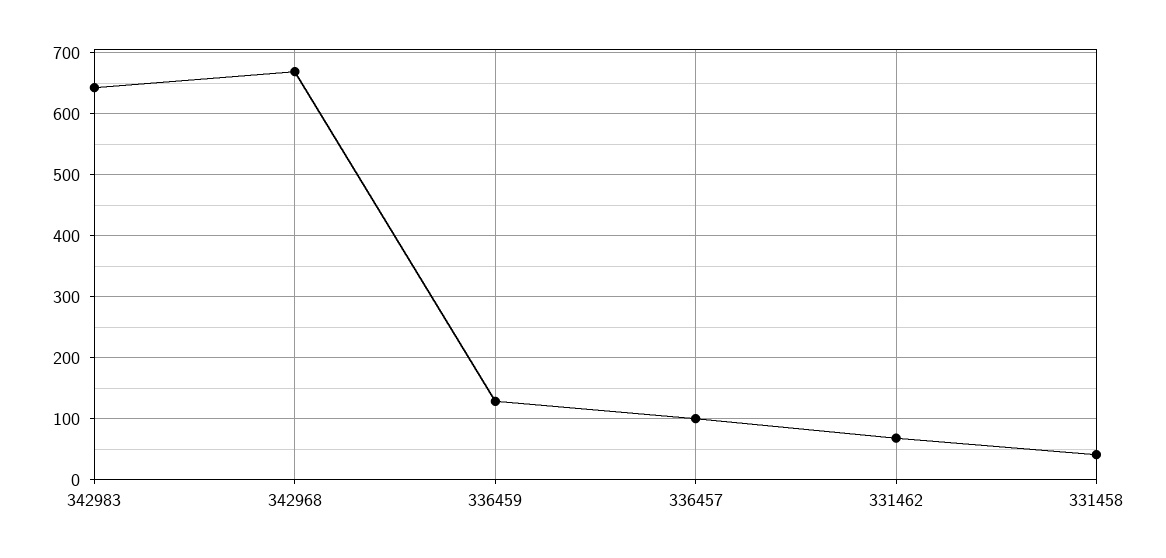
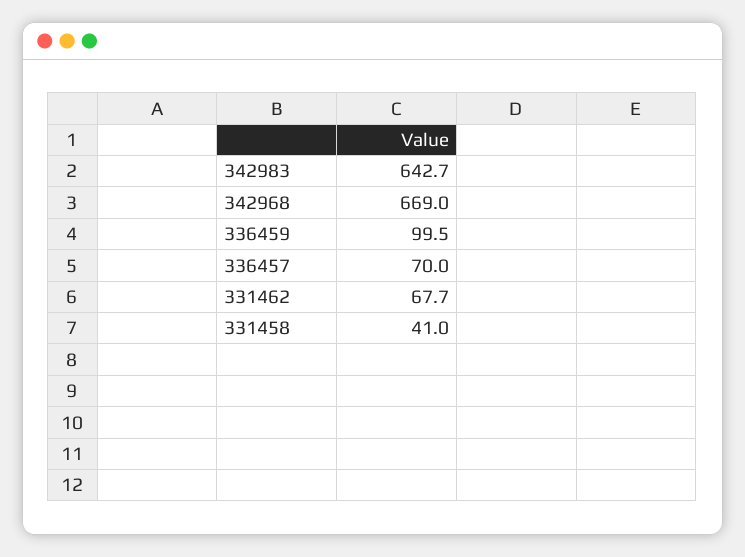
336459: 130 -> 99.5
336457: 100 -> 70

